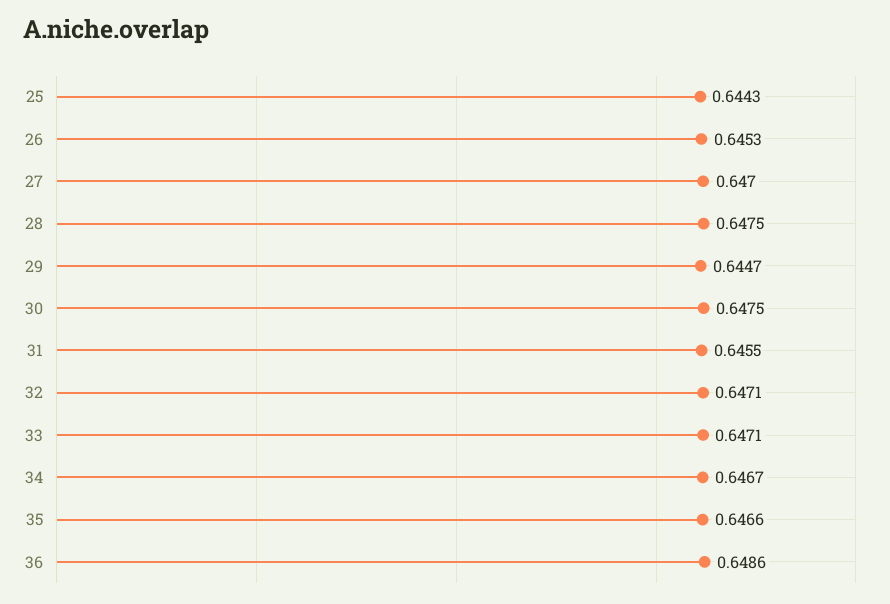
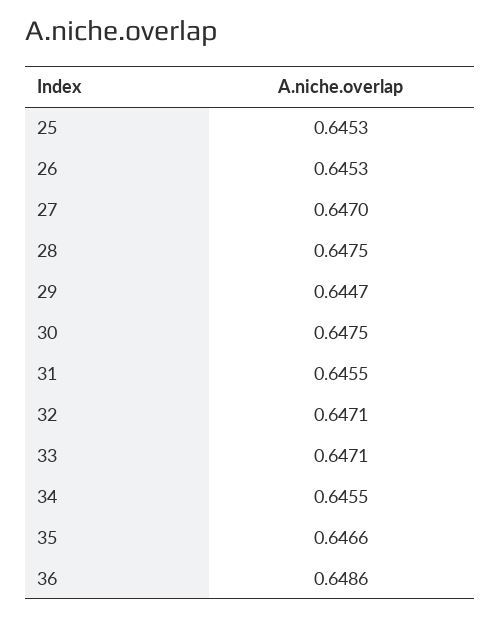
25: 0.6443 -> 0.6453
34: 0.6467 -> 0.6455

